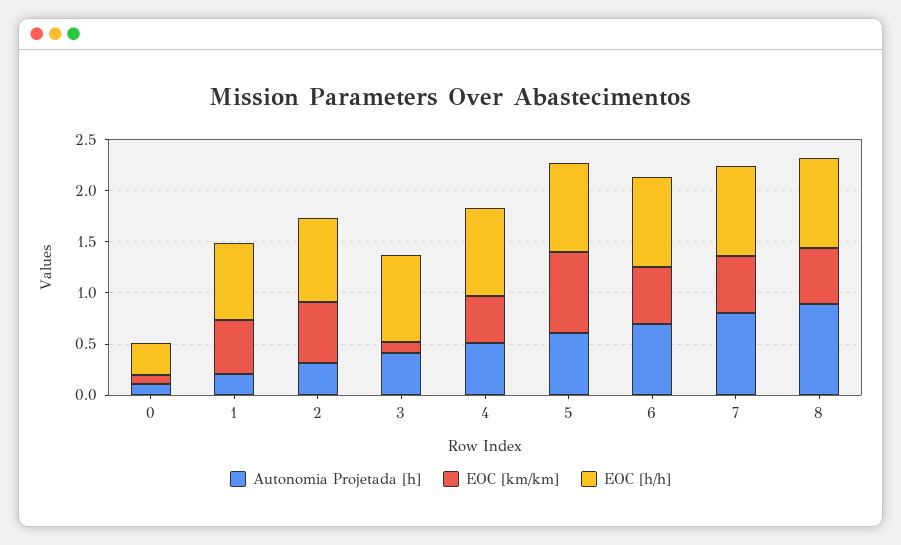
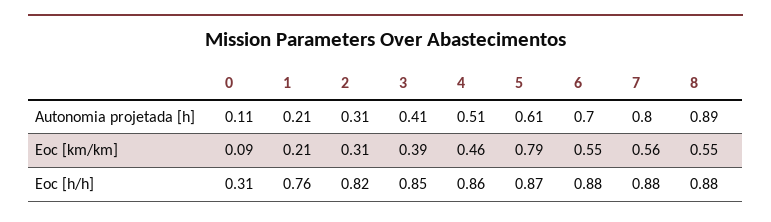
EOC [km/km], 1: 0.5 -> 0.21
EOC [km/km], 2: 0.6 -> 0.31
EOC [km/km], 3: 0.1 -> 0.39

